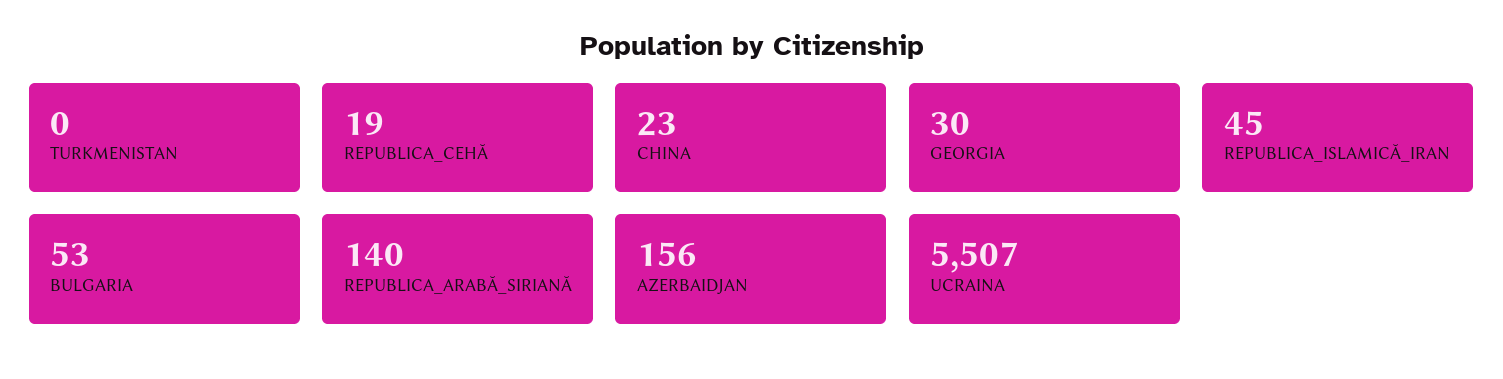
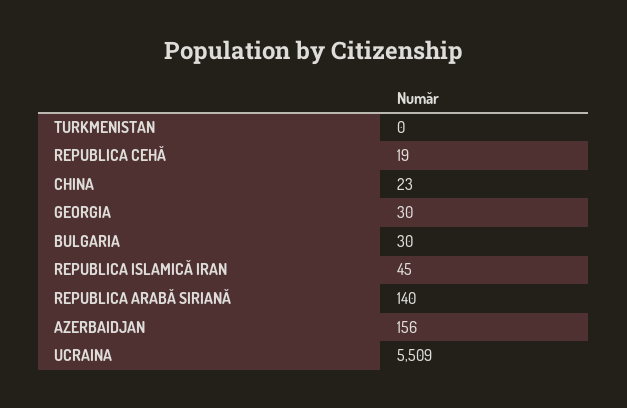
BULGARIA: 53 -> 30
UCRAINA: 5507 -> 5509

